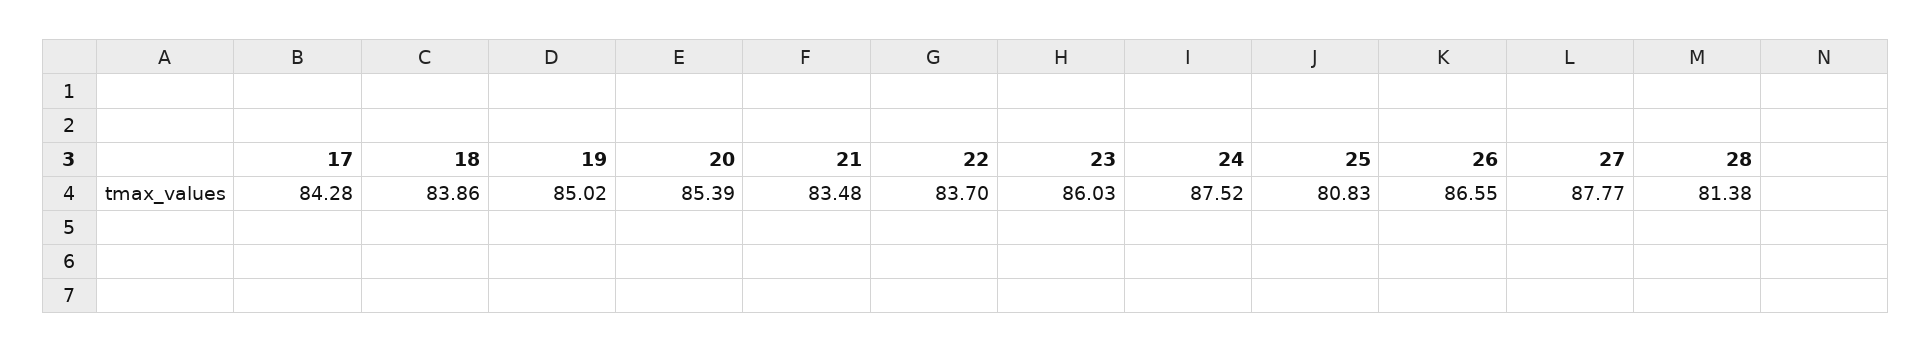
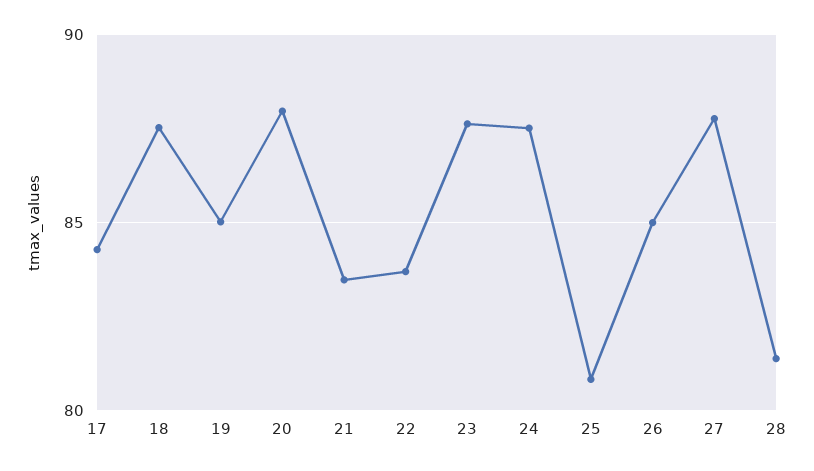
18: 83.86 -> 87.5
20: 85.39 -> 88
23: 86.03 -> 87.5
26: 86.55 -> 85

